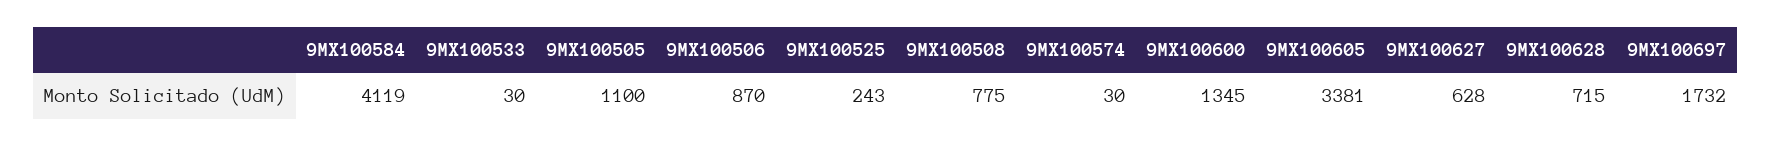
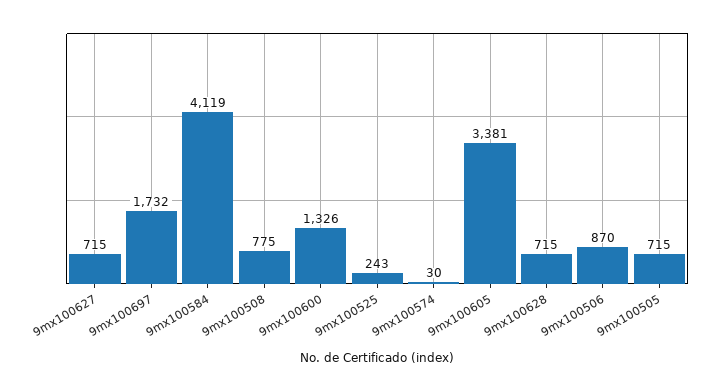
9MX100533: 30 -> none
9MX100505: 1100 -> 715
9MX100600: 1345 -> 1326
9MX100627: 628 -> 715

